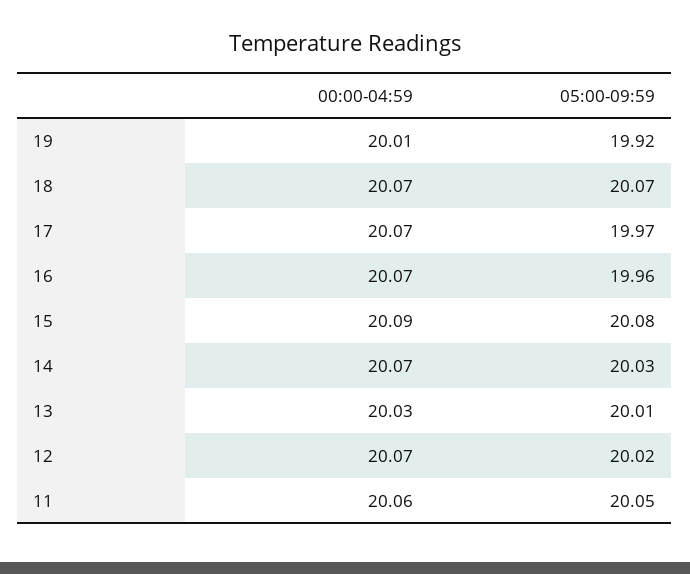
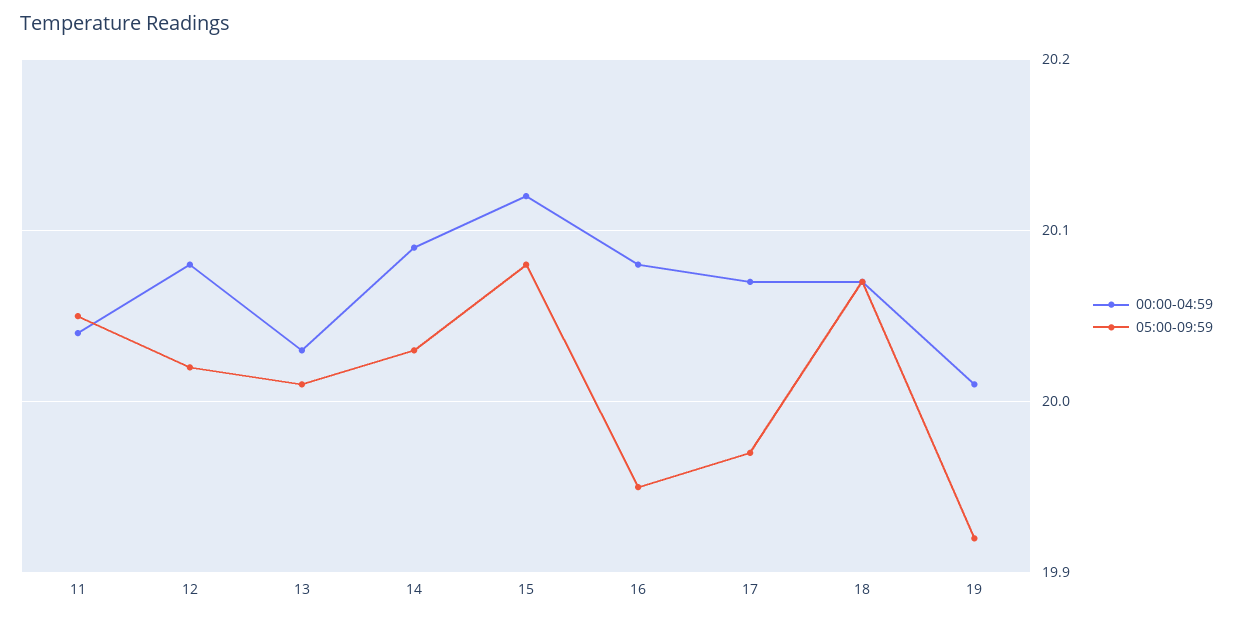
00:00-04:59, 16: 20.07 -> 20.08
05:00-09:59, 16: 19.96 -> 19.95
00:00-04:59, 15: 20.09 -> 20.12
00:00-04:59, 14: 20.07 -> 20.09
00:00-04:59, 12: 20.07 -> 20.08
00:00-04:59, 11: 20.06 -> 20.04

